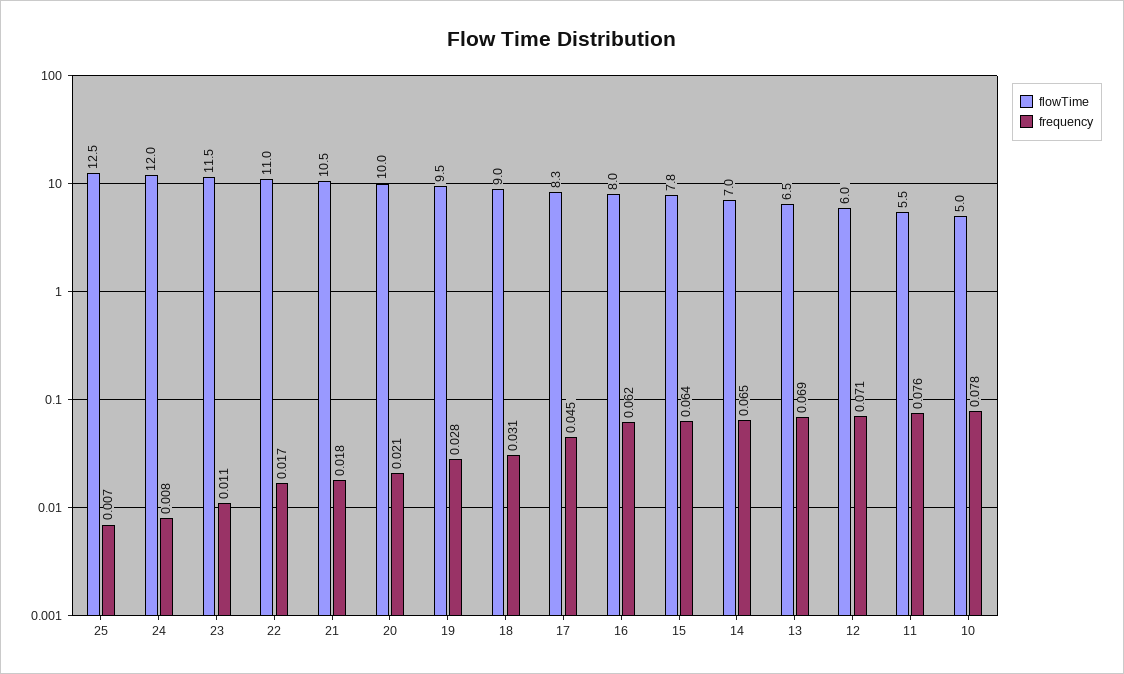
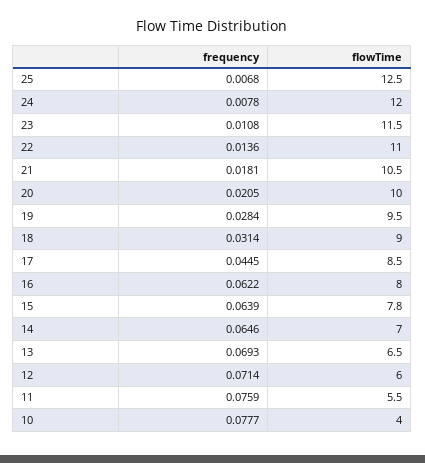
frequency, 22: 0.017 -> 0.0136
flowTime, 17: 8.3 -> 8.5
flowTime, 10: 5 -> 4

